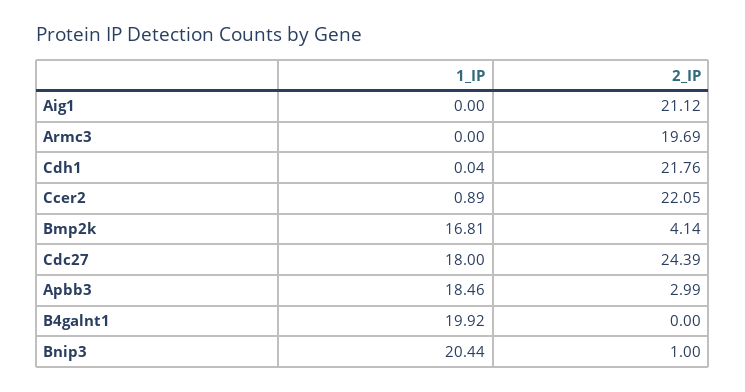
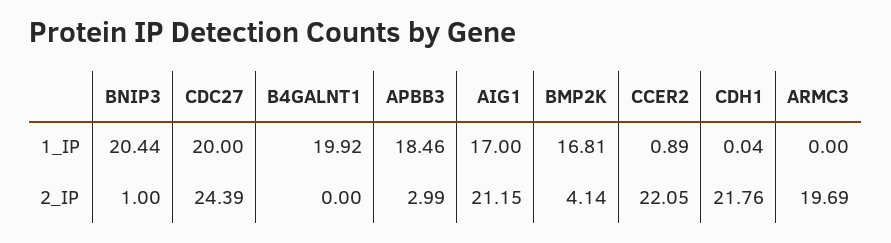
1_IP, Aig1: 0 -> 17
2_IP, Aig1: 21.12 -> 21.15
1_IP, Cdc27: 18 -> 20

